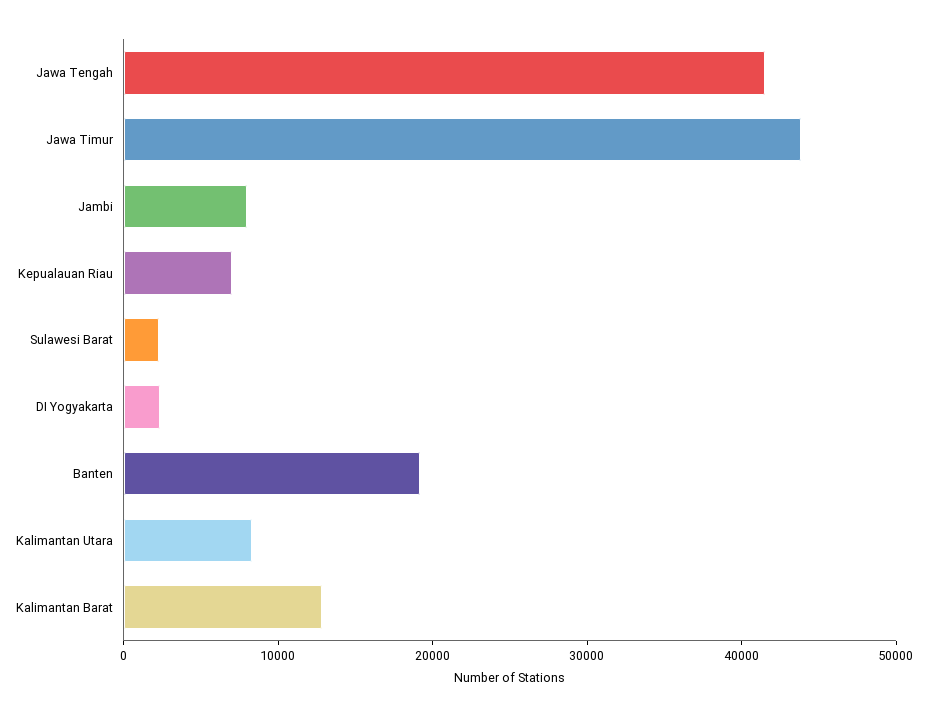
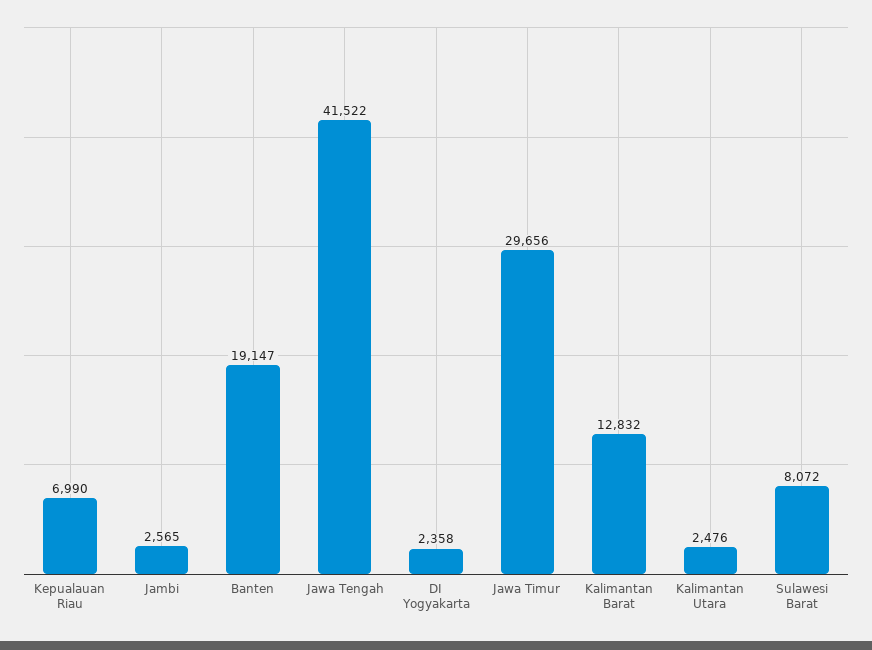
Jawa Timur: 44000 -> 29656
Jambi: 8000 -> 2565
Sulawesi Barat: 2000 -> 8072
Kalimantan Utara: 8000 -> 2476

